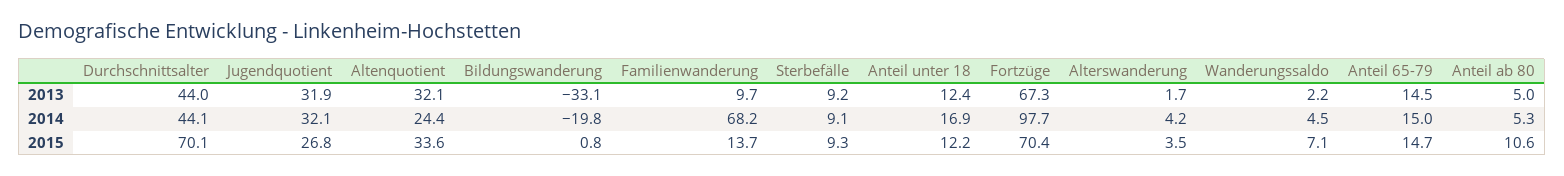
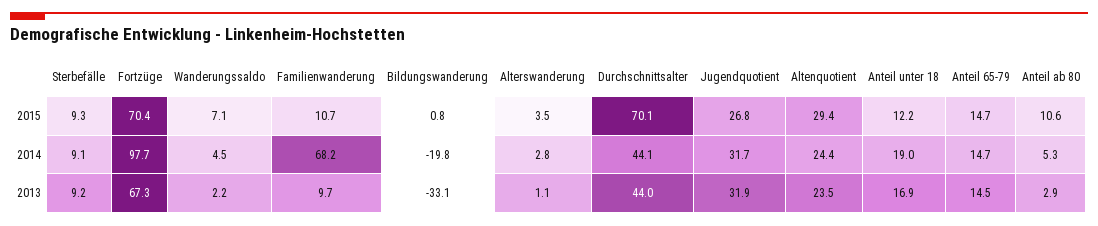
Altenquotient, 2013: 32.1 -> 23.5
Anteil unter 18, 2013: 12.4 -> 16.9
Alterswanderung, 2013: 1.7 -> 1.1
Anteil ab 80, 2013: 5 -> 2.9
Jugendquotient, 2014: 32.1 -> 31.7
Anteil unter 18, 2014: 16.9 -> 19
Alterswanderung, 2014: 4.2 -> 2.8
Anteil 65-79, 2014: 15 -> 14.7
Altenquotient, 2015: 33.6 -> 29.4
Familienwanderung, 2015: 13.7 -> 10.7

